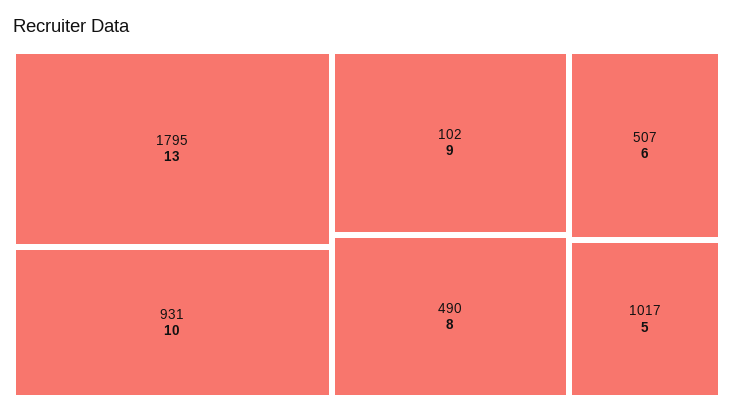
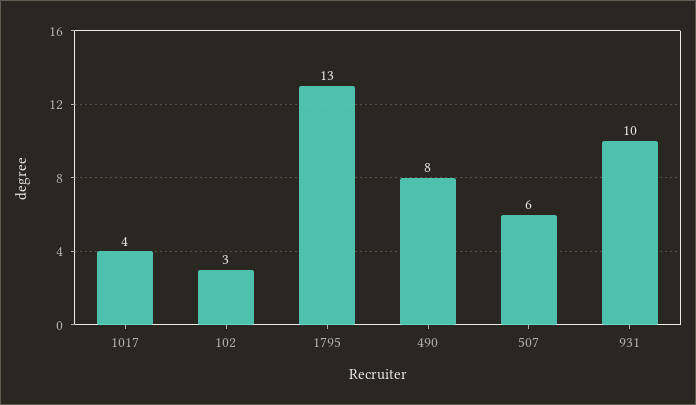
102: 9 -> 3
1017: 5 -> 4

